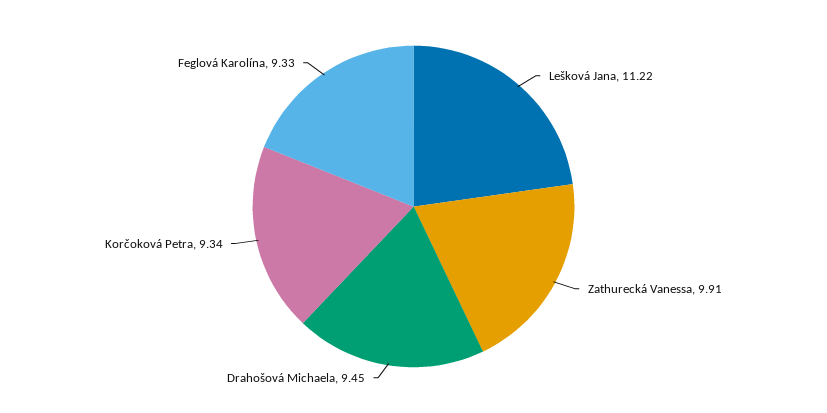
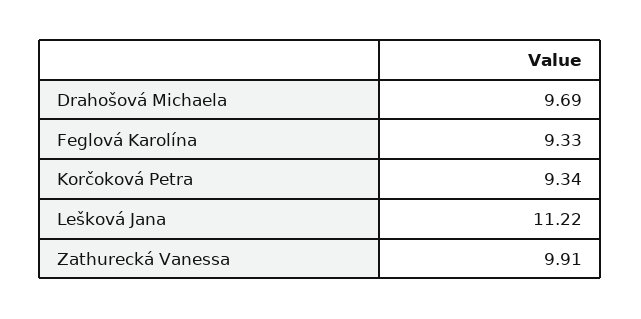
Drahošová Michaela: 9.45 -> 9.69

